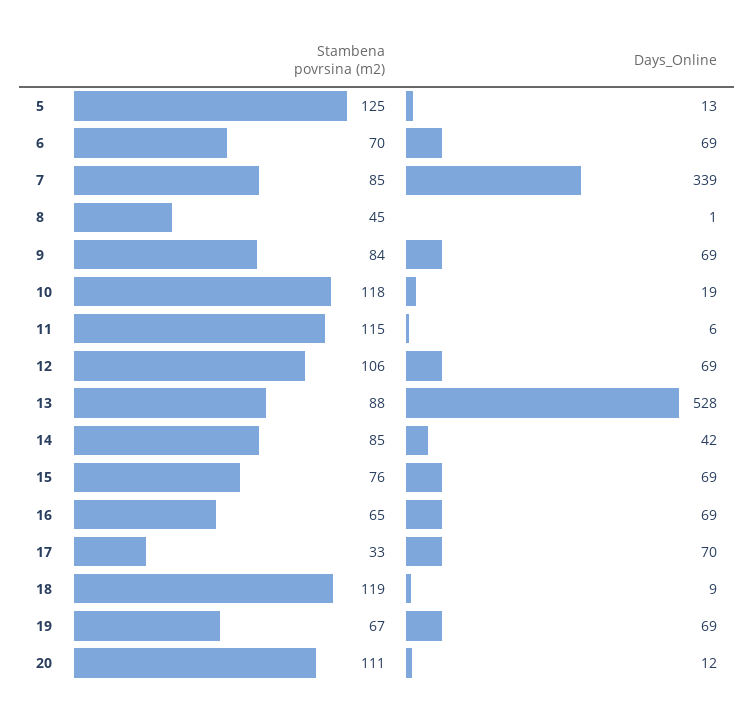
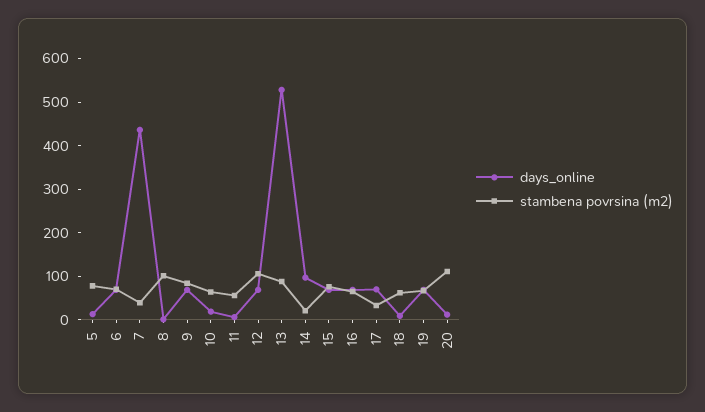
Stambena povrsina (m2), 5: 125 -> 80
Stambena povrsina (m2), 7: 85 -> 40
Days_Online, 7: 339 -> 440
Stambena povrsina (m2), 8: 45 -> 100
Stambena povrsina (m2), 10: 118 -> 60
Stambena povrsina (m2), 11: 115 -> 60
Stambena povrsina (m2), 14: 85 -> 20
Days_Online, 14: 42 -> 100
Stambena povrsina (m2), 18: 119 -> 60

